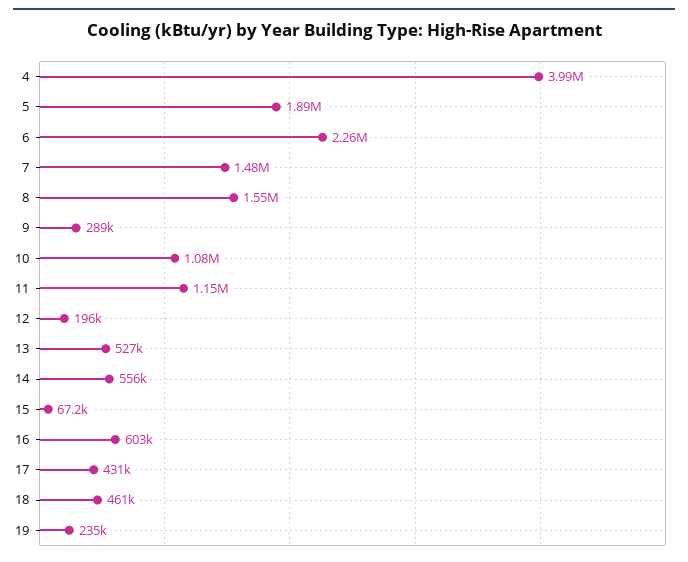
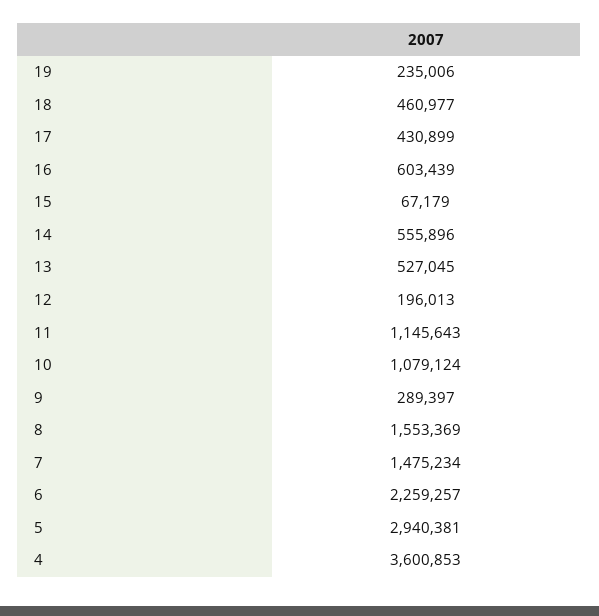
4: 3990000 -> 3600853
5: 1890000 -> 2940381

